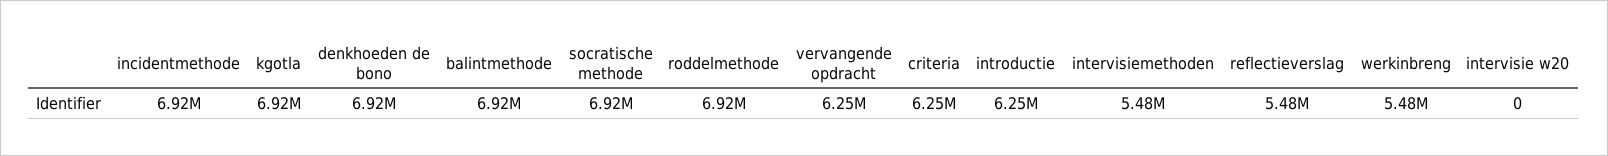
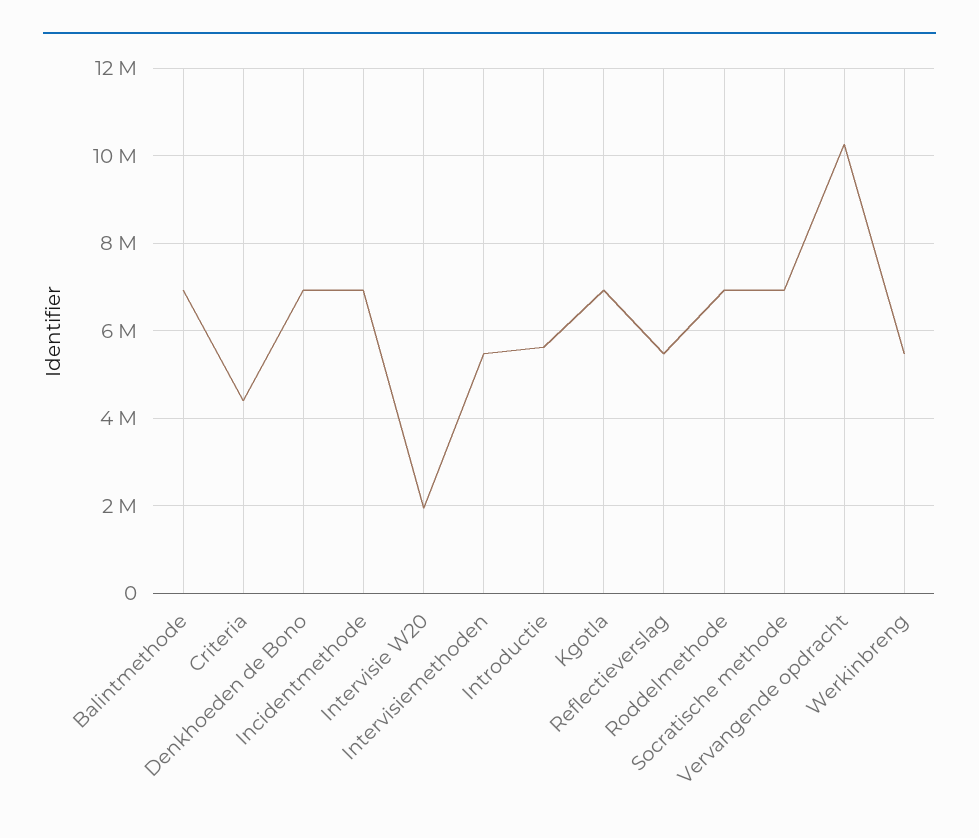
vervangende opdracht: 6250000 -> 10200000
criteria: 6250000 -> 4400000
introductie: 6250000 -> 5600000
intervisie w20: 0 -> 2000000

